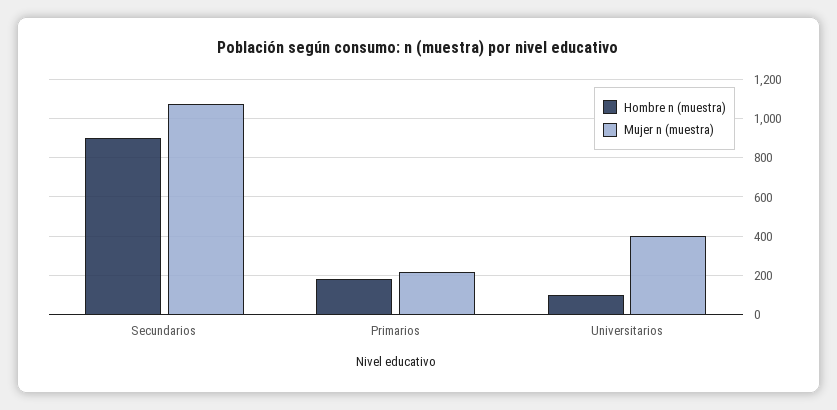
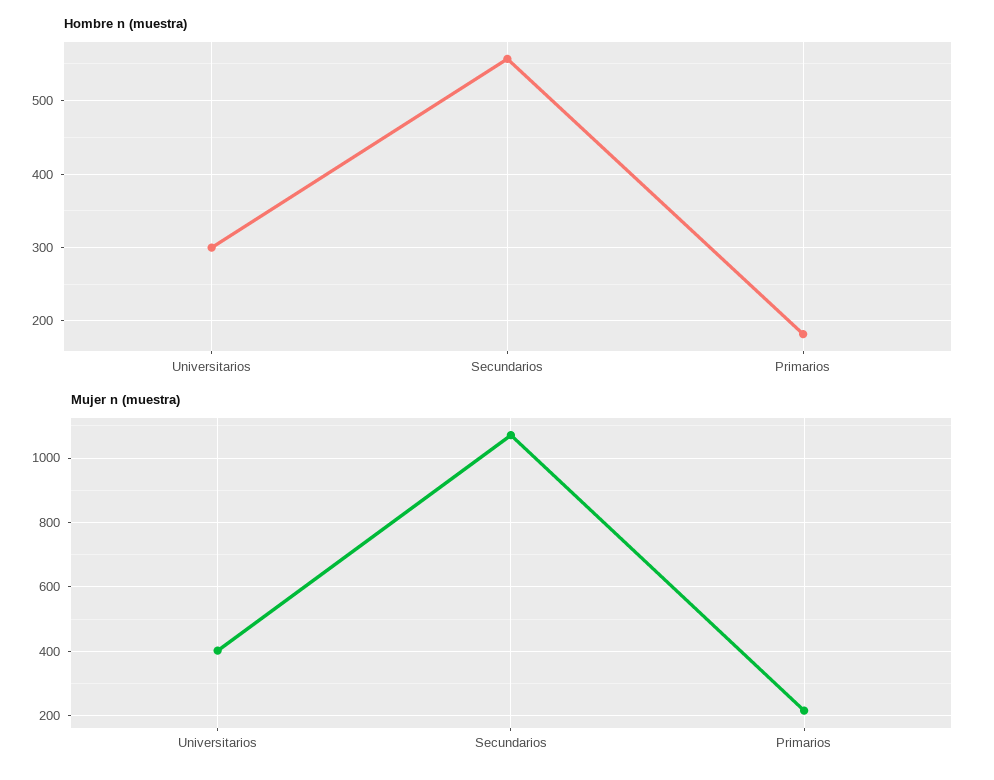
Hombre n (muestra), Secundarios: 900 -> 560
Hombre n (muestra), Universitarios: 100 -> 300

